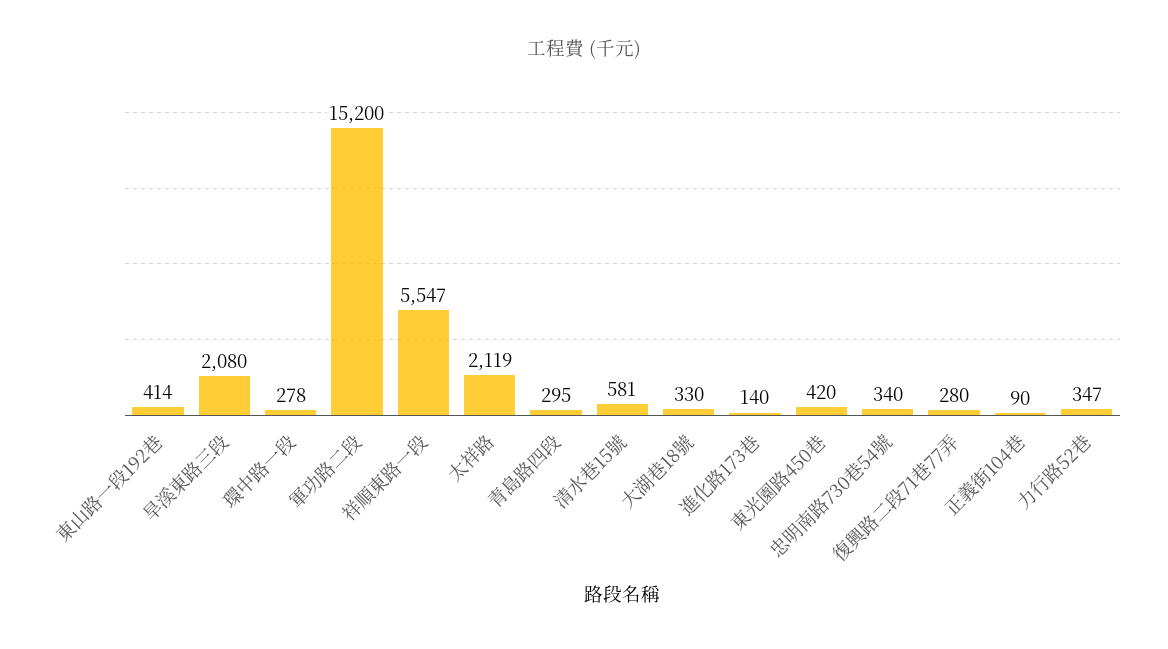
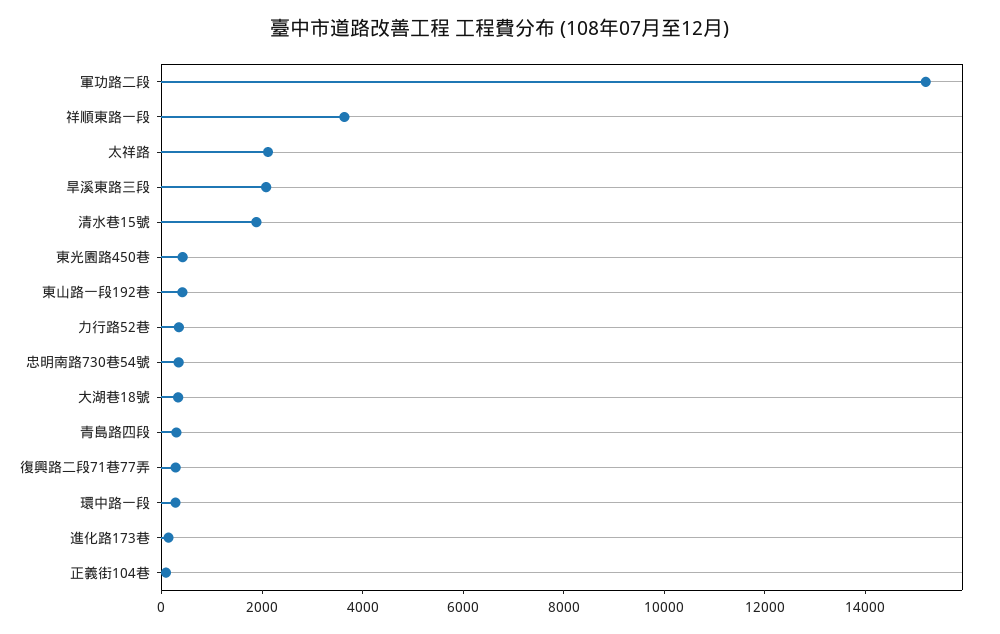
祥順東路一段: 5547 -> 3500
清水巷15號: 581 -> 2000

